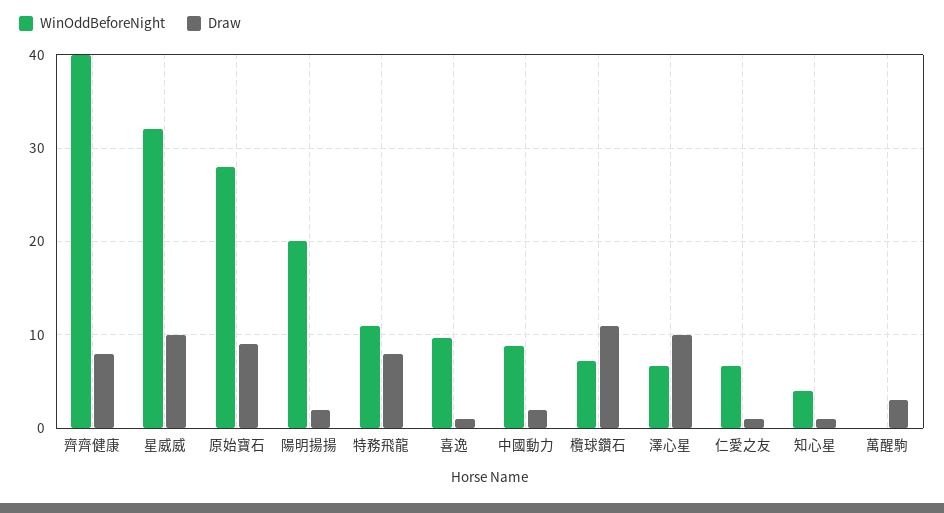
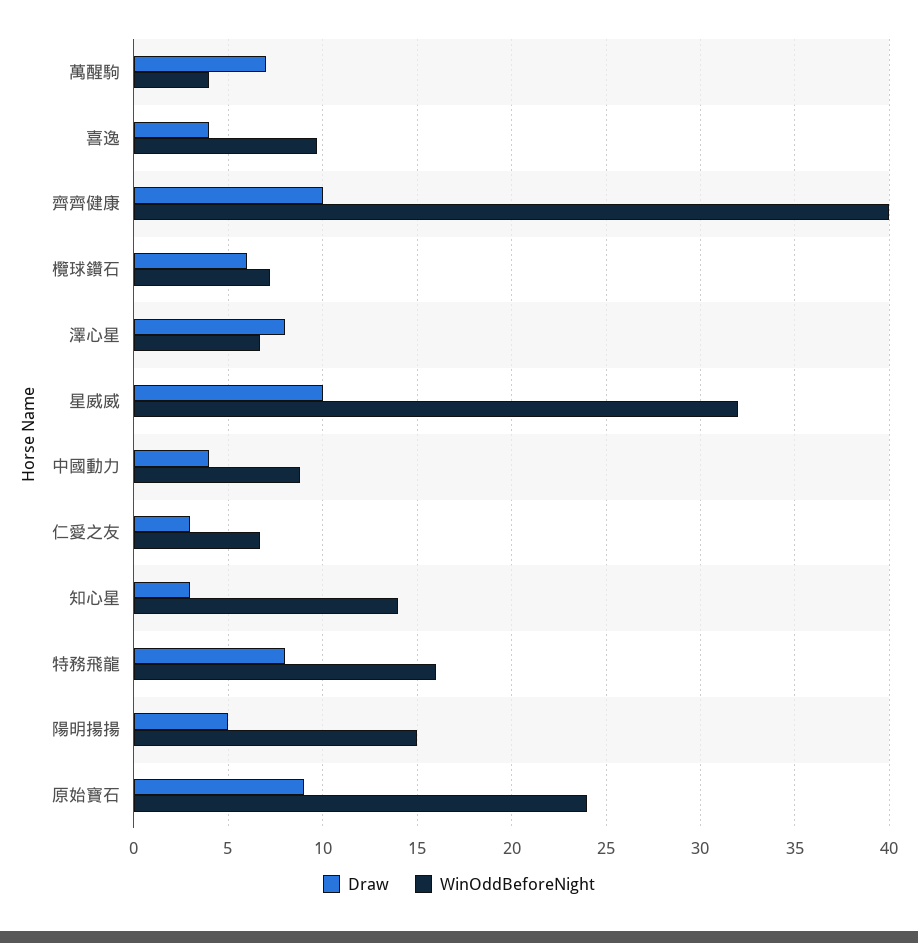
Draw, 齊齊健康: 8 -> 10
WinOddBeforeNight, 原始寶石: 28 -> 24
WinOddBeforeNight, 陽明揚揚: 20 -> 15
Draw, 陽明揚揚: 2 -> 5
WinOddBeforeNight, 特務飛龍: 11 -> 16
Draw, 喜逸: 1 -> 4
Draw, 中國動力: 2 -> 4
Draw, 欖球鑽石: 11 -> 6
Draw, 澤心星: 10 -> 8
Draw, 仁愛之友: 1 -> 3
WinOddBeforeNight, 知心星: 4 -> 14
Draw, 知心星: 1 -> 3
WinOddBeforeNight, 萬醒駒: 0 -> 4
Draw, 萬醒駒: 3 -> 7

